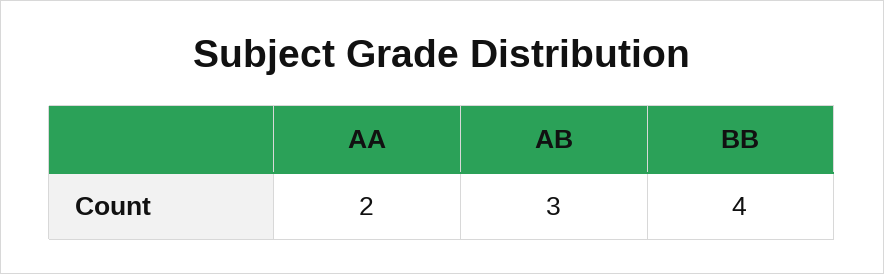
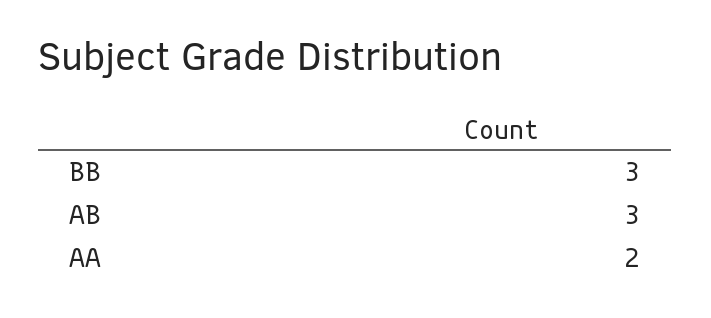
BB: 4 -> 3

